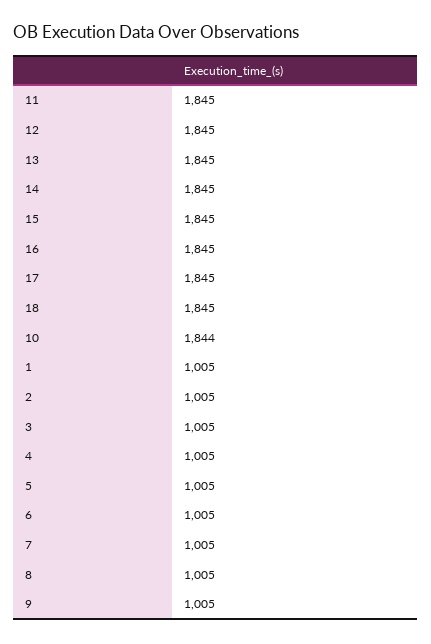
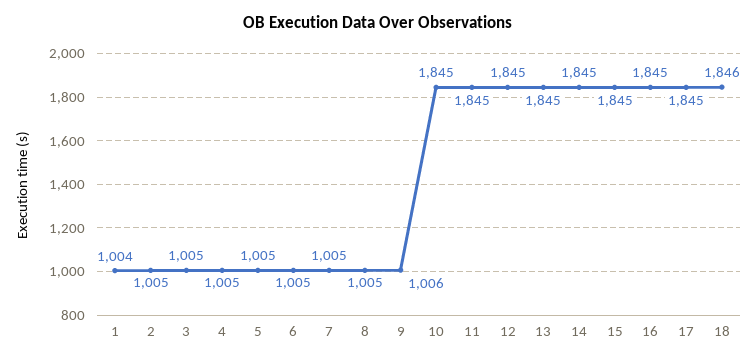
18: 1845 -> 1846
10: 1844 -> 1845
1: 1005 -> 1004
9: 1005 -> 1006

